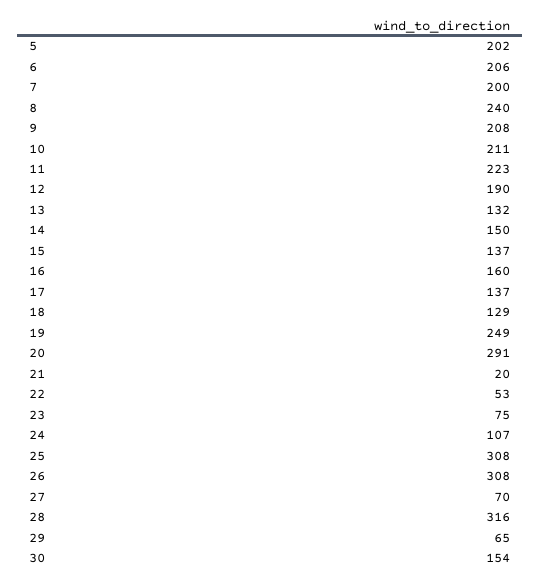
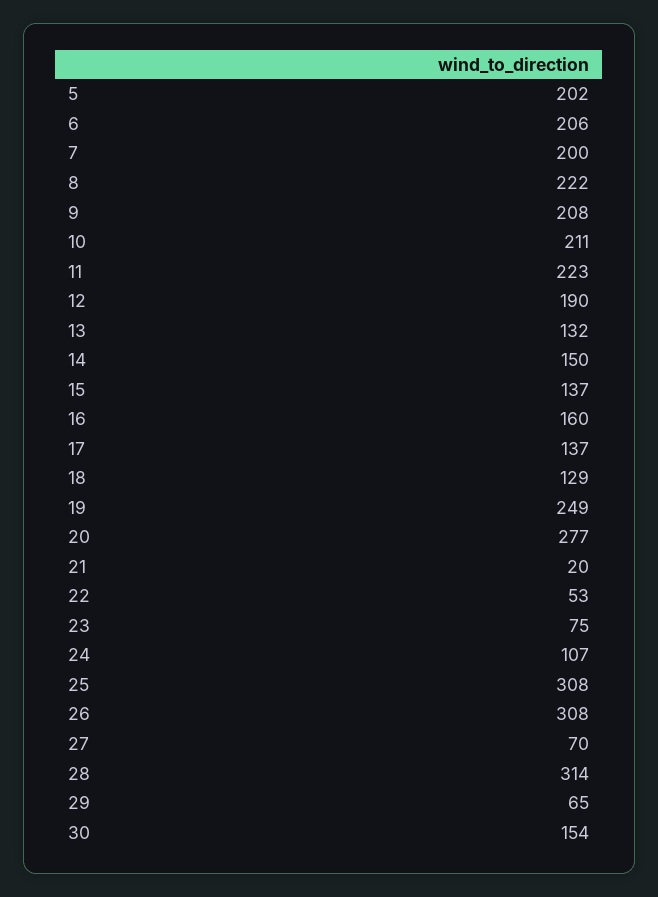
8: 240 -> 222
20: 291 -> 277
28: 316 -> 314

